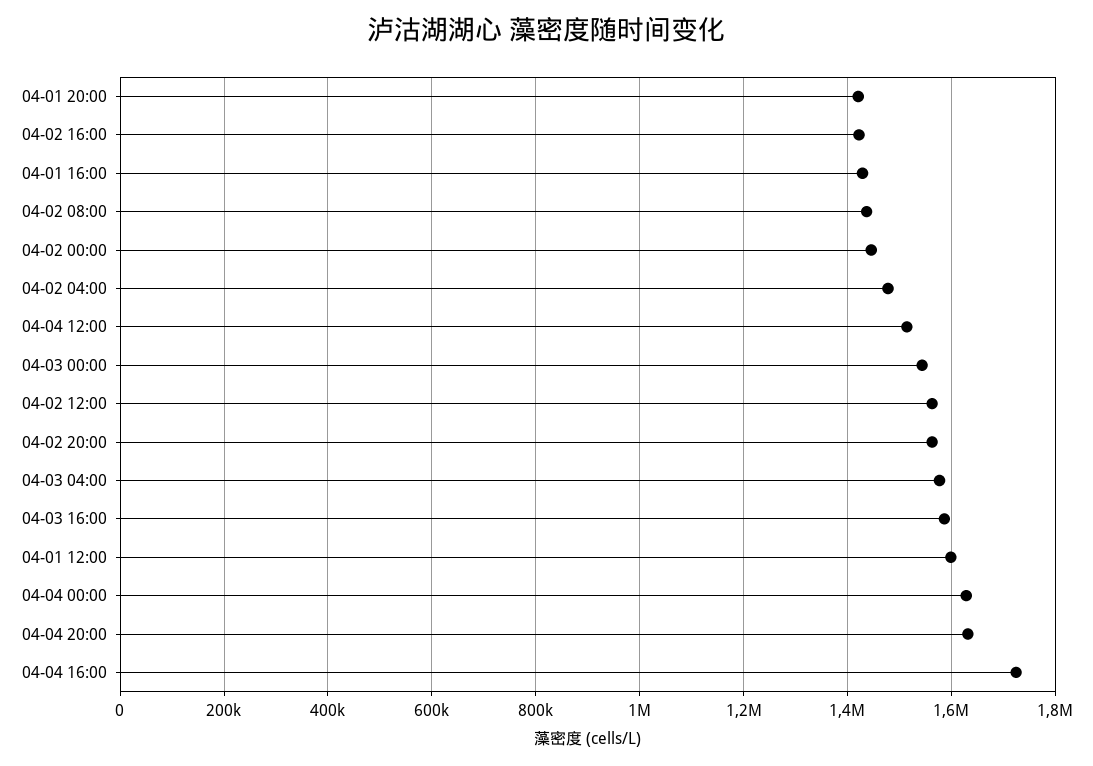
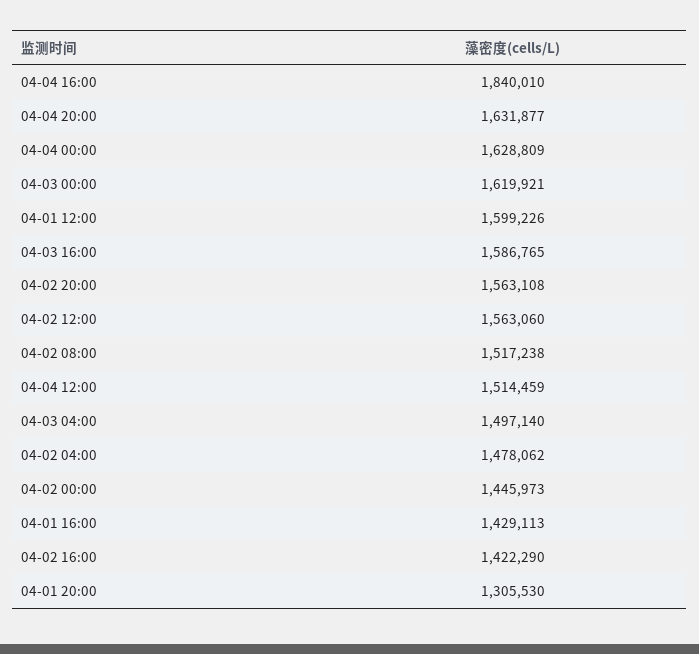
04-01 20:00: 1420000 -> 1305530
04-02 08:00: 1440000 -> 1517238
04-03 00:00: 1540000 -> 1619921
04-03 04:00: 1580000 -> 1497140
04-04 16:00: 1720000 -> 1840010

